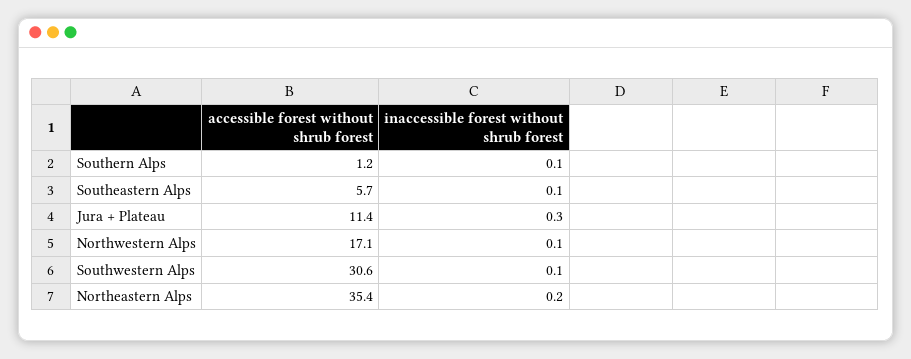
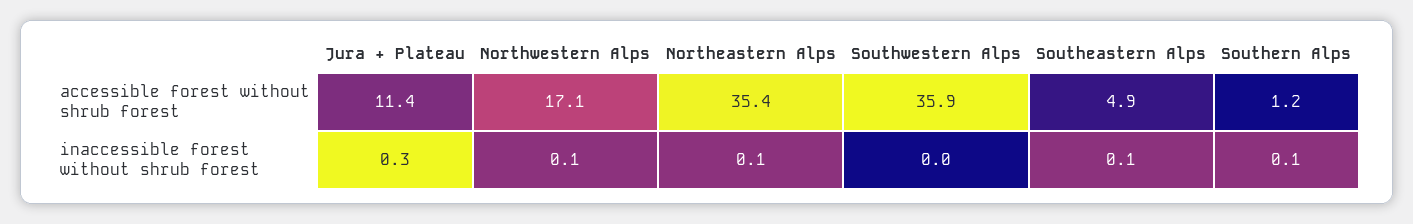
accessible forest without shrub forest, Southeastern Alps: 5.7 -> 4.9
accessible forest without shrub forest, Southwestern Alps: 30.6 -> 35.9
inaccessible forest without shrub forest, Southwestern Alps: 0.1 -> 0
inaccessible forest without shrub forest, Northeastern Alps: 0.2 -> 0.1

